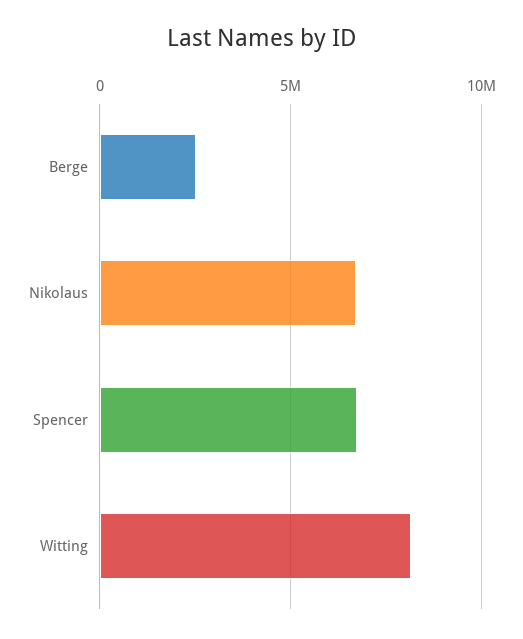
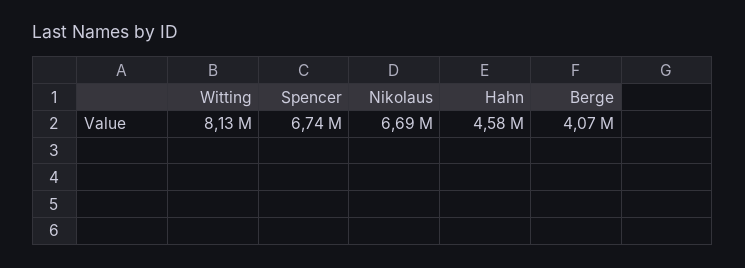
Berge: 2500000 -> 4070000
Hahn: none -> 4580000

